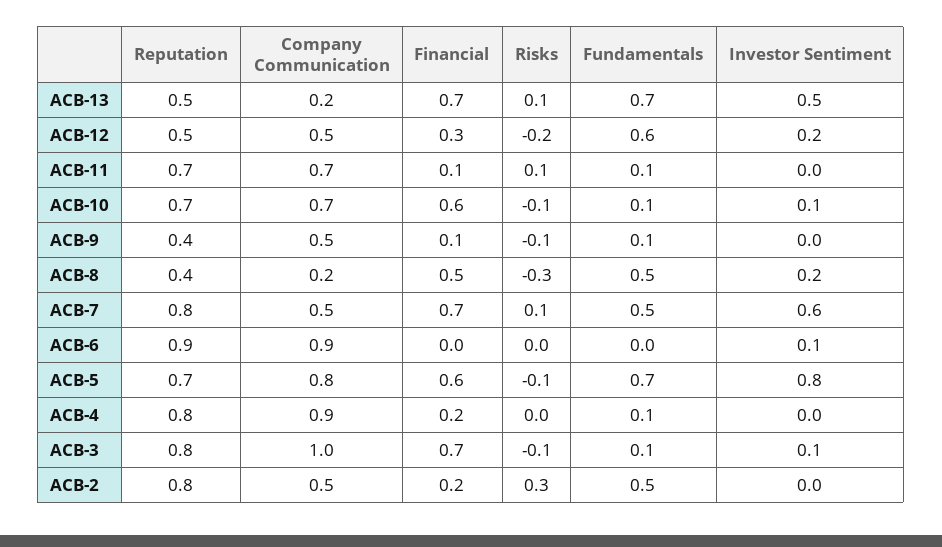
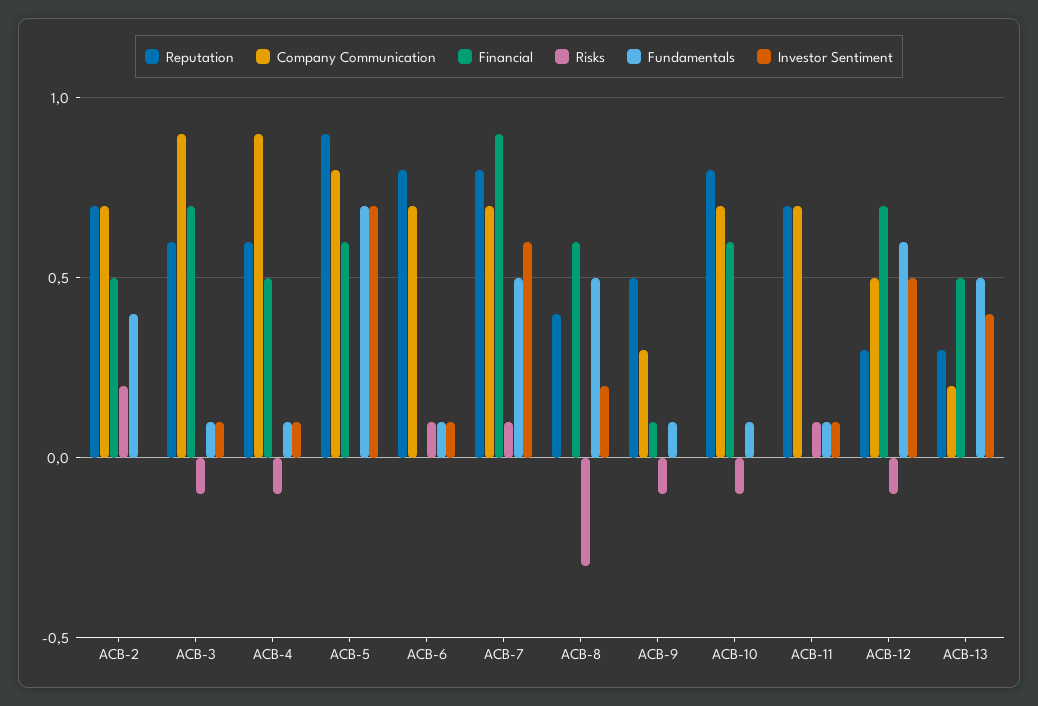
Reputation, ACB-13: 0.5 -> 0.3
Financial, ACB-13: 0.7 -> 0.5
Risks, ACB-13: 0.1 -> 0
Fundamentals, ACB-13: 0.7 -> 0.5
Investor Sentiment, ACB-13: 0.5 -> 0.4
Reputation, ACB-12: 0.5 -> 0.3
Financial, ACB-12: 0.3 -> 0.7
Risks, ACB-12: -0.2 -> -0.1
Investor Sentiment, ACB-12: 0.2 -> 0.5
Financial, ACB-11: 0.1 -> 0
Investor Sentiment, ACB-11: 0 -> 0.1
Reputation, ACB-10: 0.7 -> 0.8
Investor Sentiment, ACB-10: 0.1 -> 0
Reputation, ACB-9: 0.4 -> 0.5
Company Communication, ACB-9: 0.5 -> 0.3
Company Communication, ACB-8: 0.2 -> 0
Financial, ACB-8: 0.5 -> 0.6
Company Communication, ACB-7: 0.5 -> 0.7
Financial, ACB-7: 0.7 -> 0.9
Reputation, ACB-6: 0.9 -> 0.8
Company Communication, ACB-6: 0.9 -> 0.7
Risks, ACB-6: 0 -> 0.1
Fundamentals, ACB-6: 0 -> 0.1
Reputation, ACB-5: 0.7 -> 0.9
Risks, ACB-5: -0.1 -> 0
Investor Sentiment, ACB-5: 0.8 -> 0.7
Reputation, ACB-4: 0.8 -> 0.6
Financial, ACB-4: 0.2 -> 0.5
Risks, ACB-4: 0 -> -0.1
Investor Sentiment, ACB-4: 0 -> 0.1
Reputation, ACB-3: 0.8 -> 0.6
Company Communication, ACB-3: 1 -> 0.9
Reputation, ACB-2: 0.8 -> 0.7
Company Communication, ACB-2: 0.5 -> 0.7
Financial, ACB-2: 0.2 -> 0.5
Risks, ACB-2: 0.3 -> 0.2
Fundamentals, ACB-2: 0.5 -> 0.4

